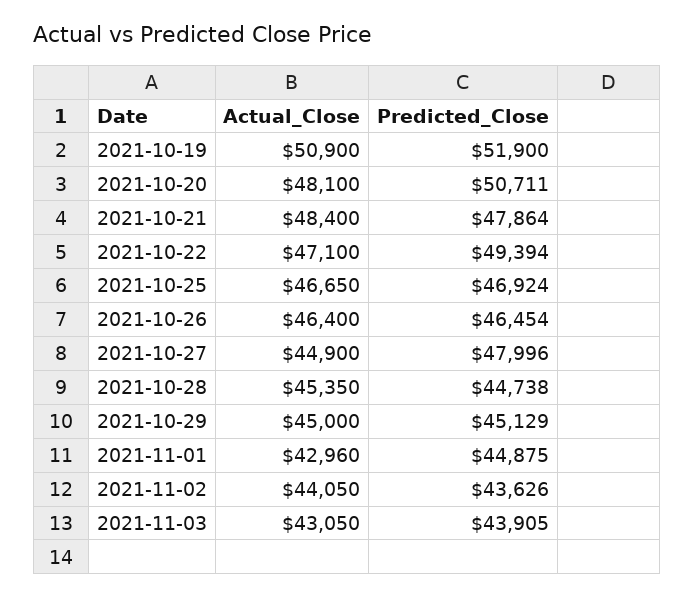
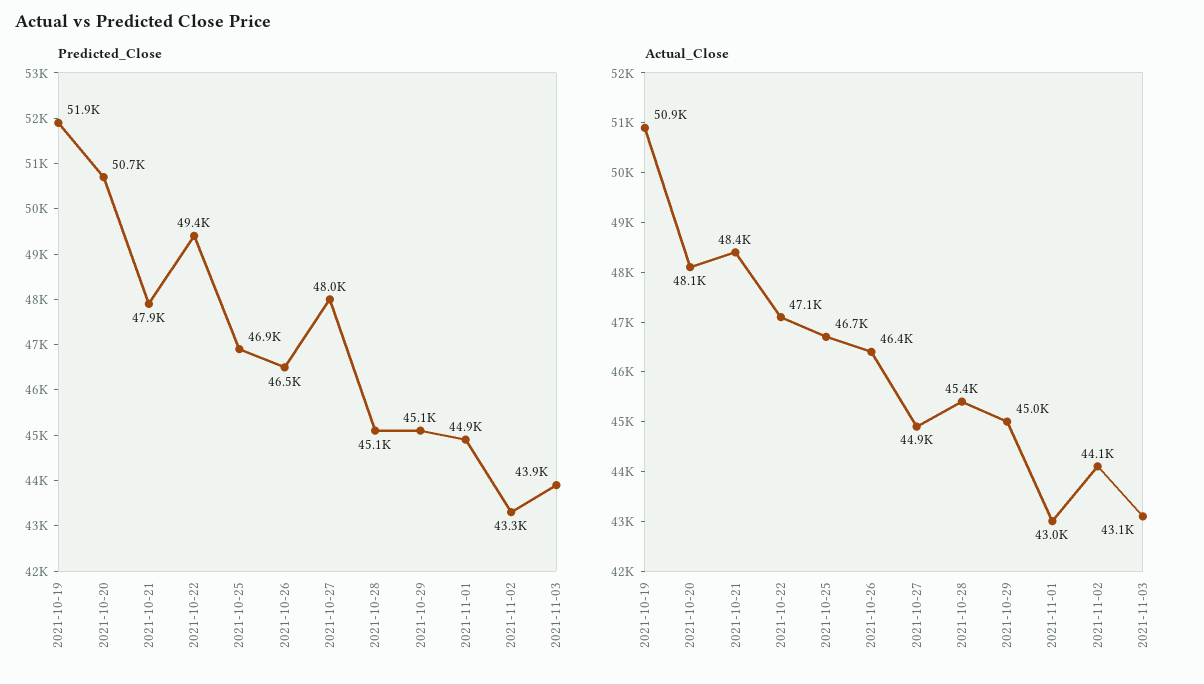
Predicted_Close, 2021-10-28: 44738 -> 45100
Predicted_Close, 2021-11-02: 43626 -> 43300

